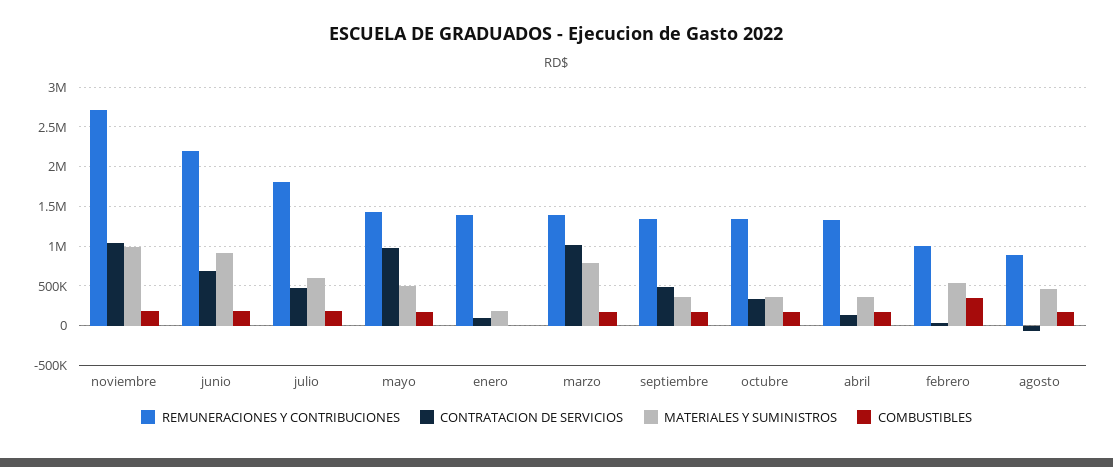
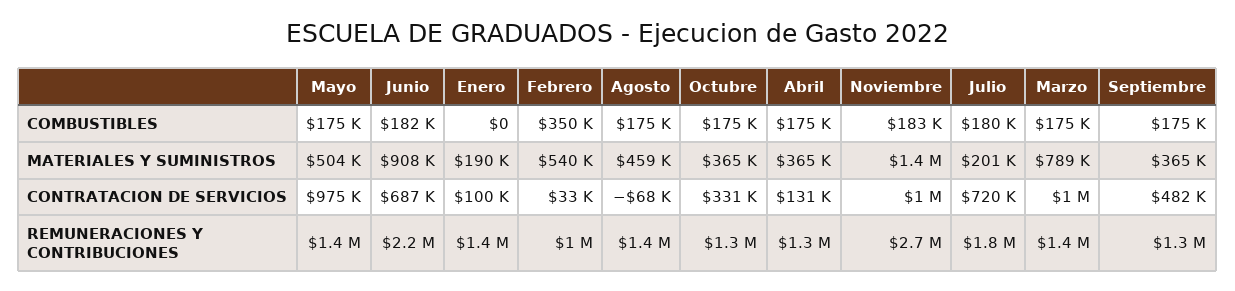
MATERIALES Y SUMINISTROS, noviembre: 1000000 -> 1400000
CONTRATACION DE SERVICIOS, julio: 500000 -> 720000
MATERIALES Y SUMINISTROS, julio: 600000 -> 201000
REMUNERACIONES Y CONTRIBUCIONES, agosto: 900000 -> 1400000

